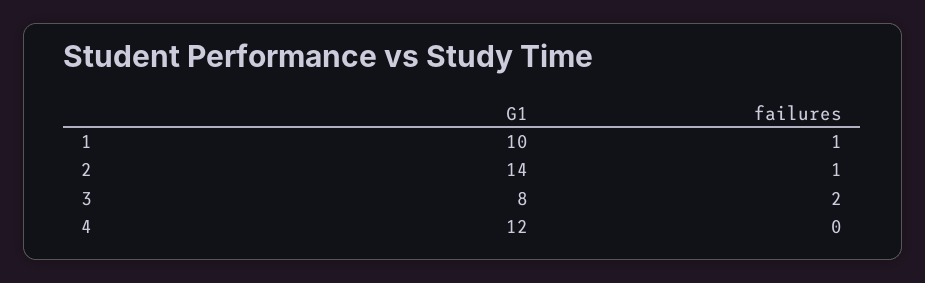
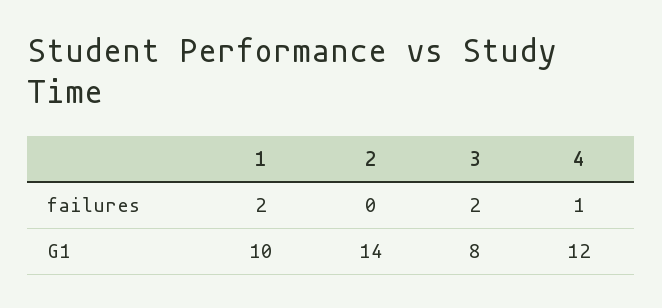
failures, 1: 1 -> 2
failures, 2: 1 -> 0
failures, 4: 0 -> 1

